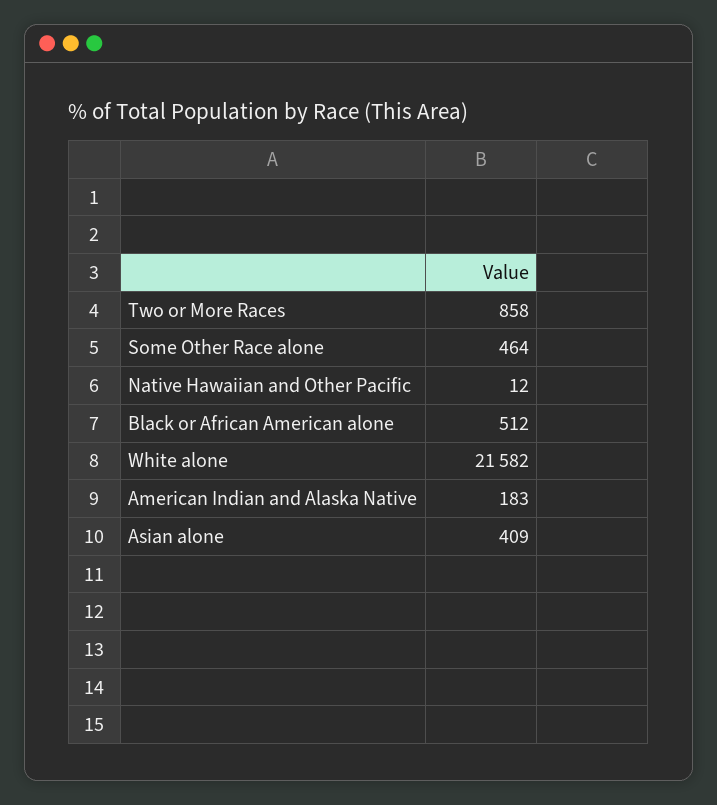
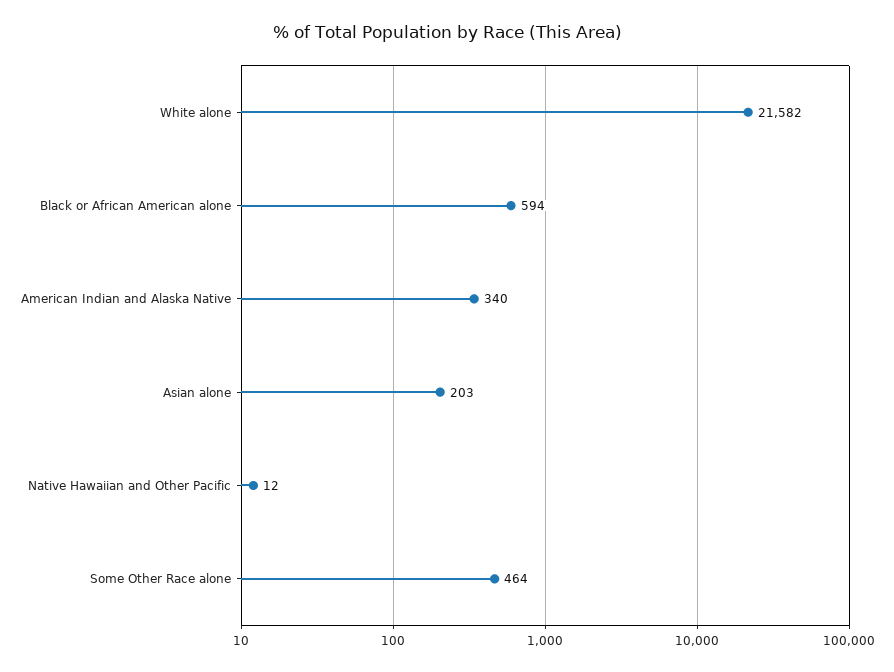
Two or More Races: 858 -> none
Black or African American alone: 512 -> 594
American Indian and Alaska Native: 183 -> 340
Asian alone: 409 -> 203

